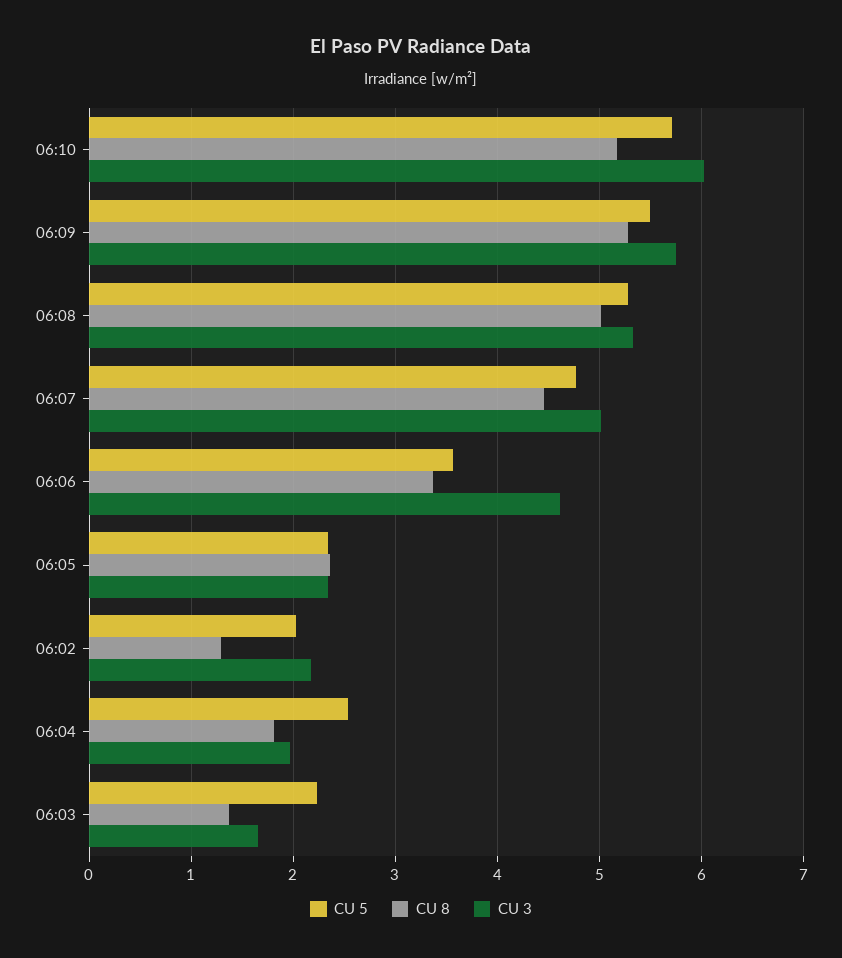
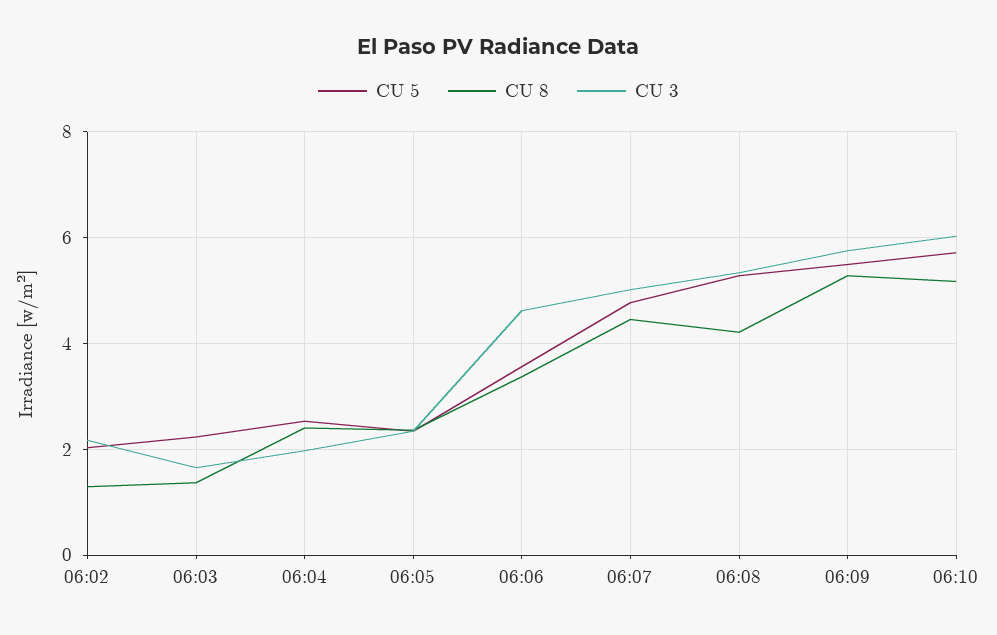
CU 8, 06:08: 5 -> 4.2
CU 8, 06:04: 1.8 -> 2.4

